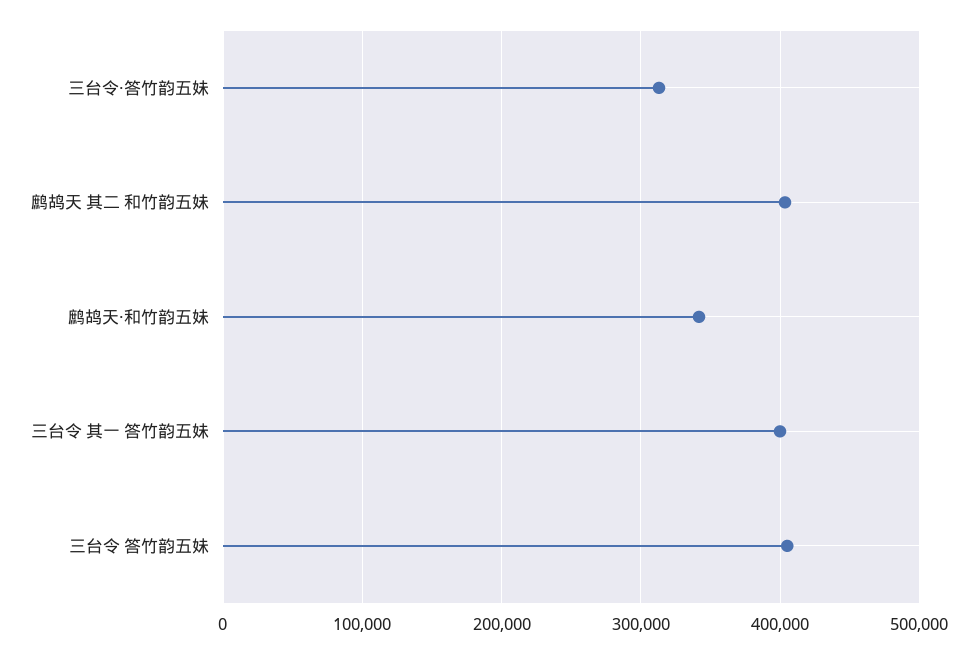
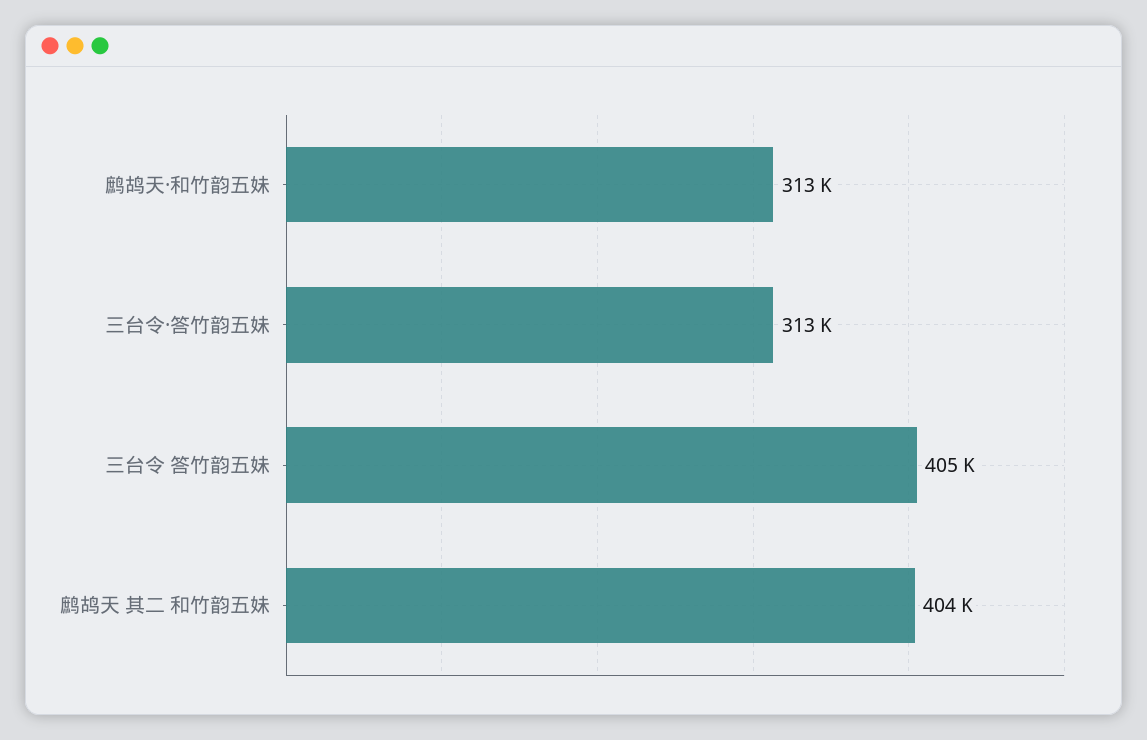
鹧鸪天·和竹韵五妹: 340000 -> 313000
三台令 其一 答竹韵五妹: 400000 -> none

